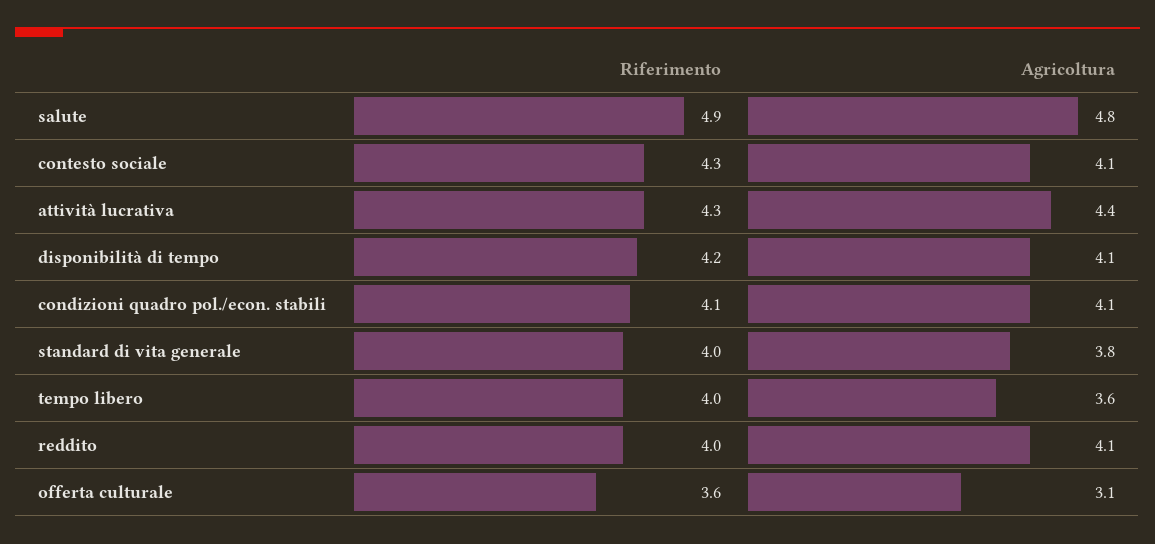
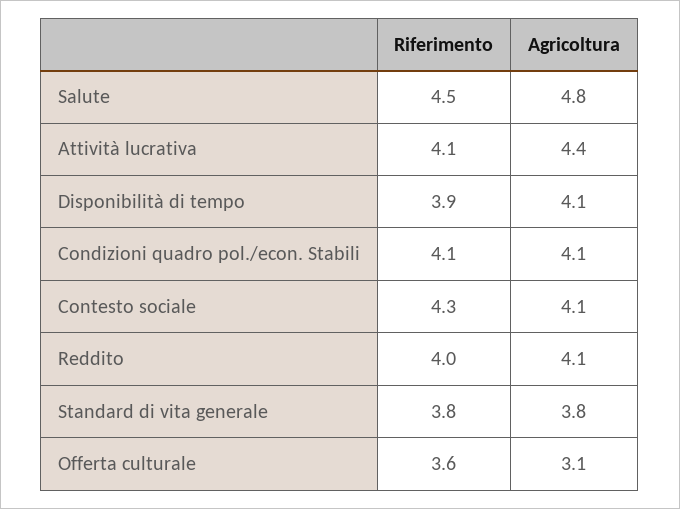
Riferimento, salute: 4.9 -> 4.5
Riferimento, attività lucrativa: 4.3 -> 4.1
Riferimento, disponibilità di tempo: 4.2 -> 3.9
Riferimento, standard di vita generale: 4 -> 3.8
Riferimento, tempo libero: 4 -> none
Agricoltura, tempo libero: 3.6 -> none

